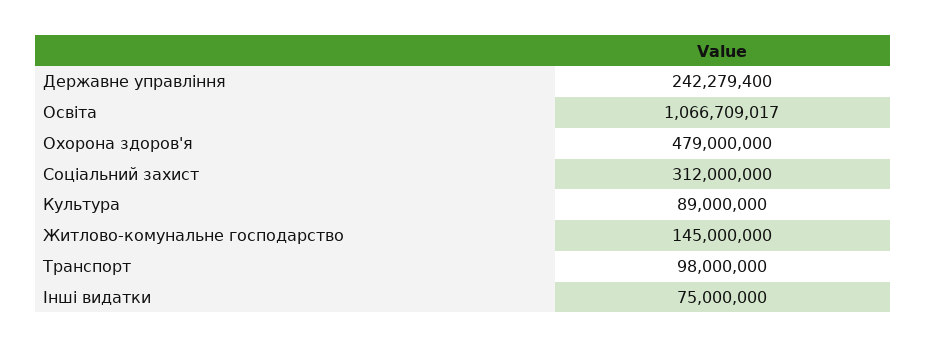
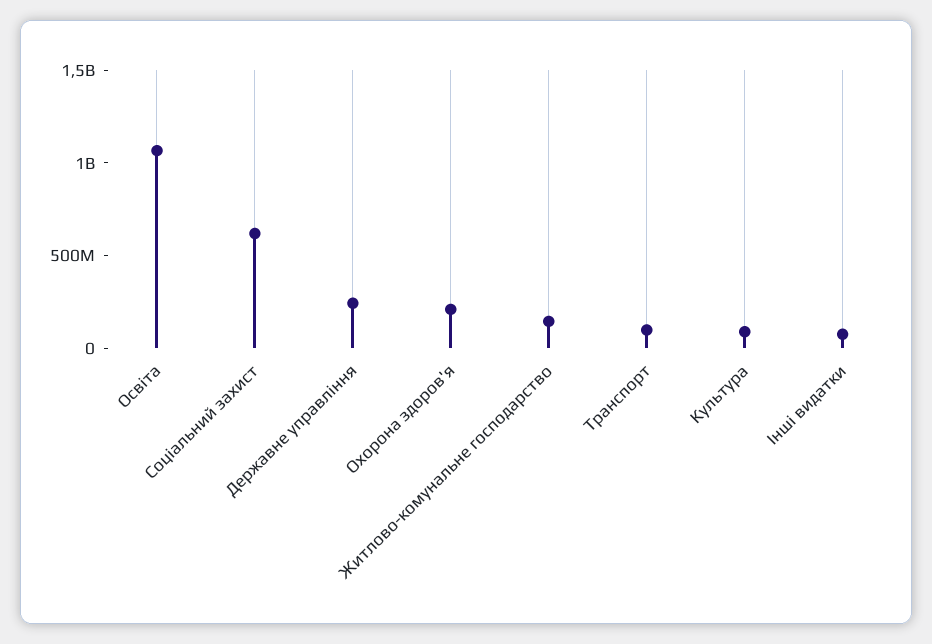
Охорона здоров'я: 479000000 -> 200000000
Соціальний захист: 312000000 -> 600000000

